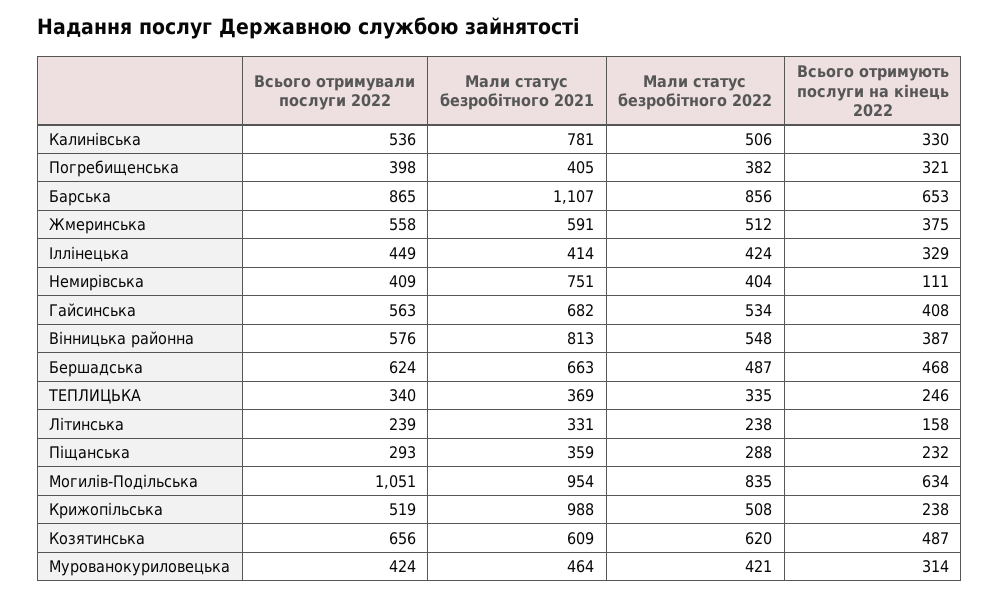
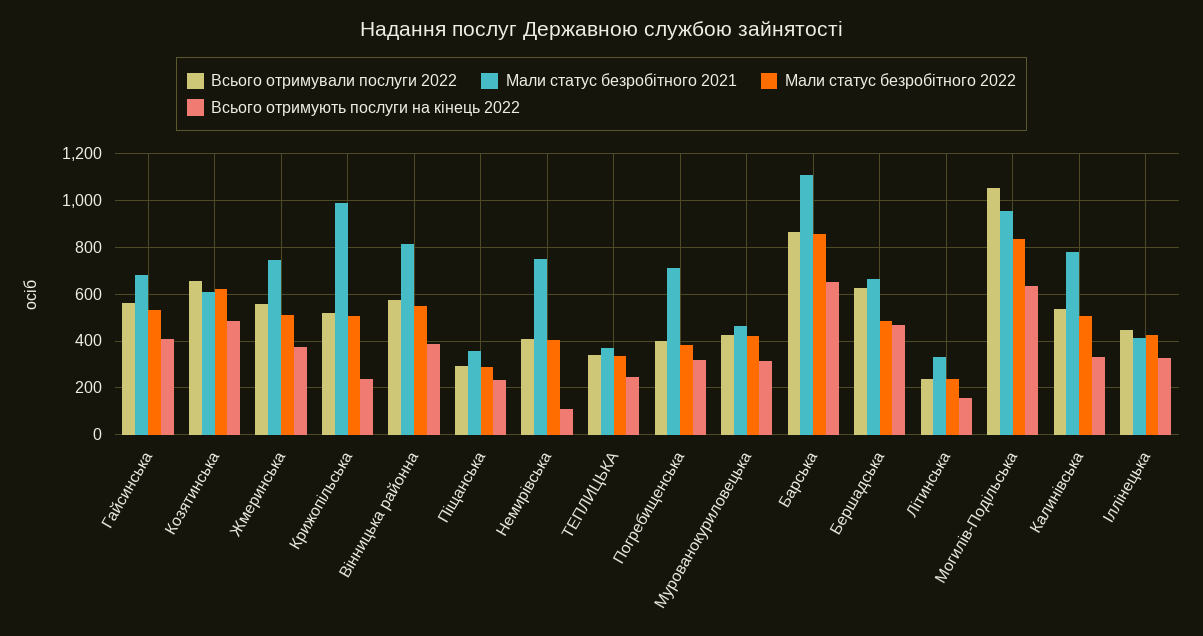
Мали статус безробітного 2021, Погребищенська: 405 -> 700
Мали статус безробітного 2021, Жмеринська: 591 -> 750

